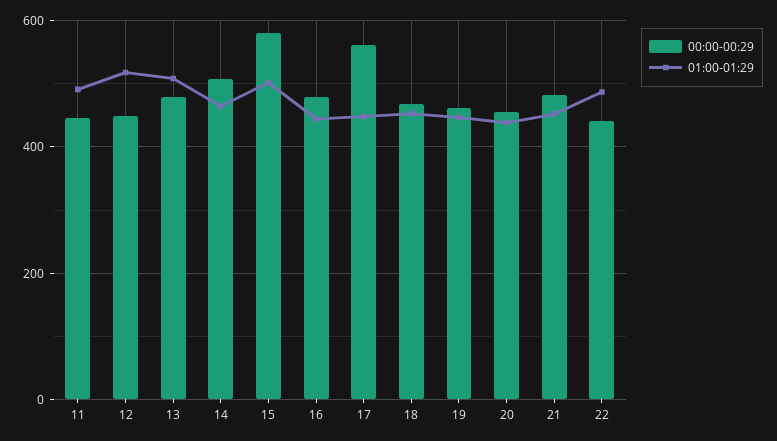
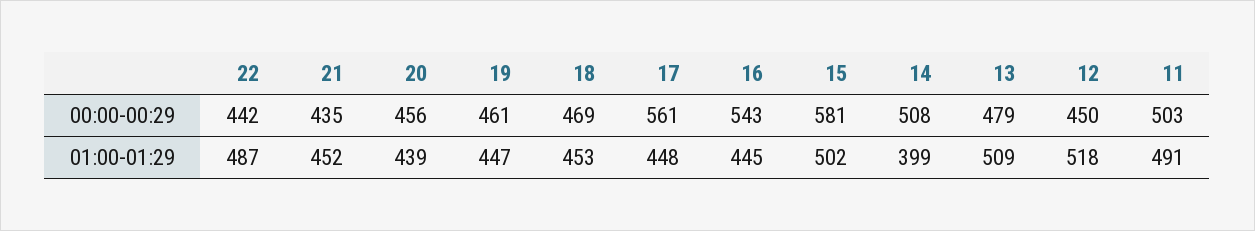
00:00-00:29, 11: 440 -> 503
01:00-01:29, 14: 460 -> 399
00:00-00:29, 16: 480 -> 543
00:00-00:29, 21: 480 -> 435

